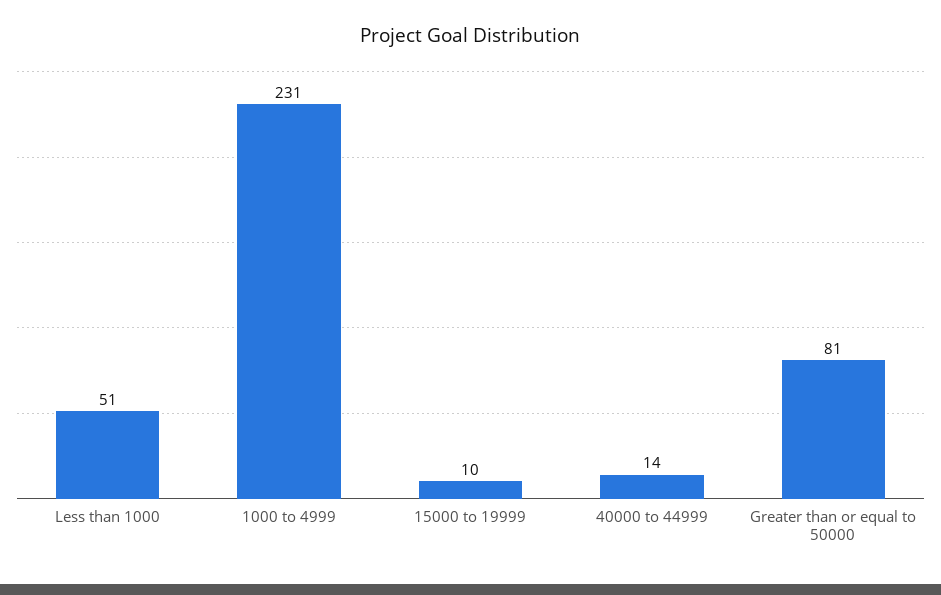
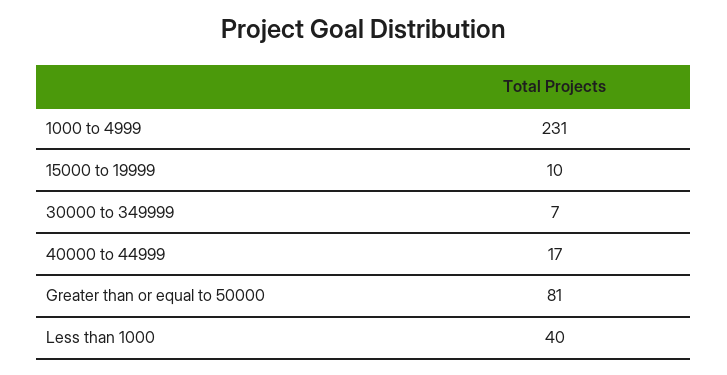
Less than 1000: 51 -> 40
40000 to 44999: 14 -> 17
30000 to 349999: none -> 7

